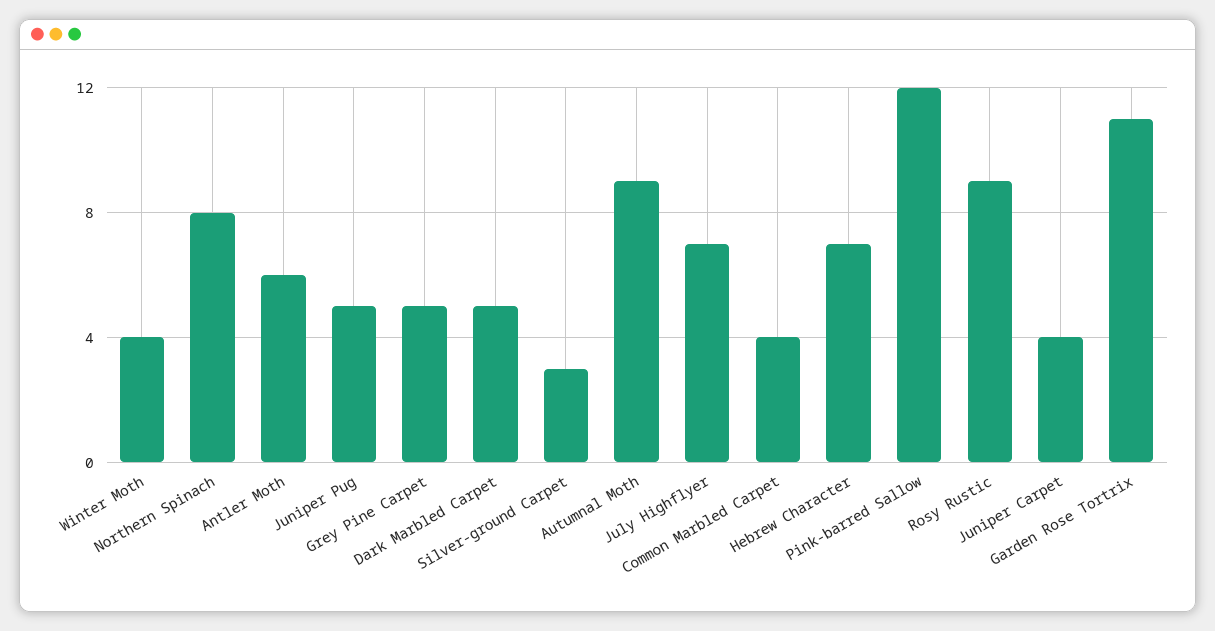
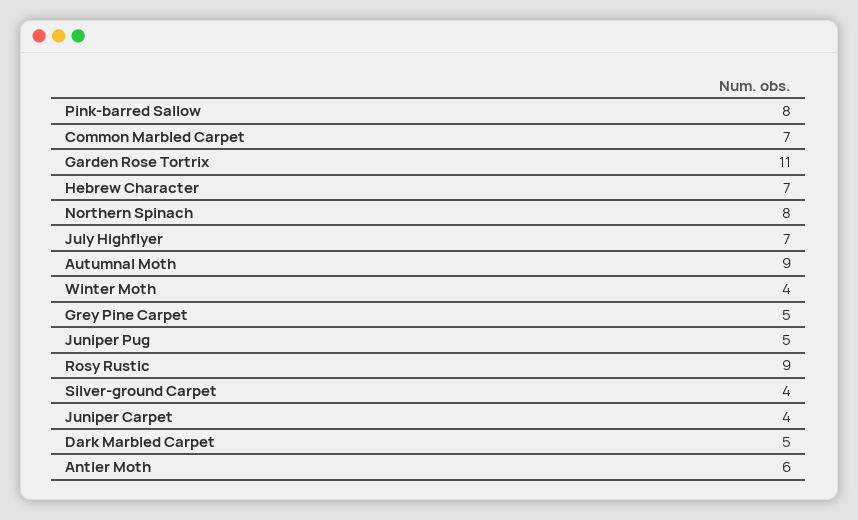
Silver-ground Carpet: 3 -> 4
Common Marbled Carpet: 4 -> 7
Pink-barred Sallow: 12 -> 8

